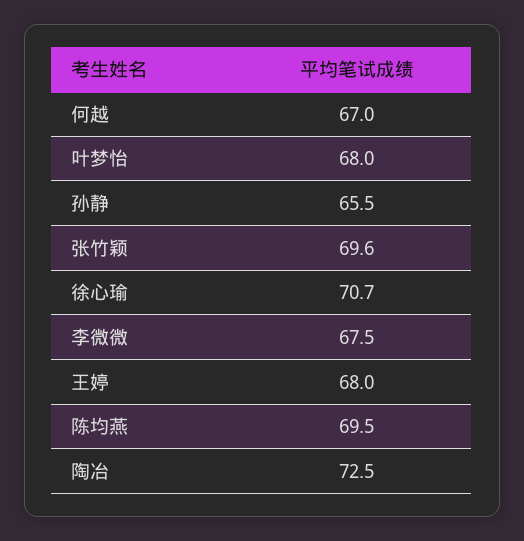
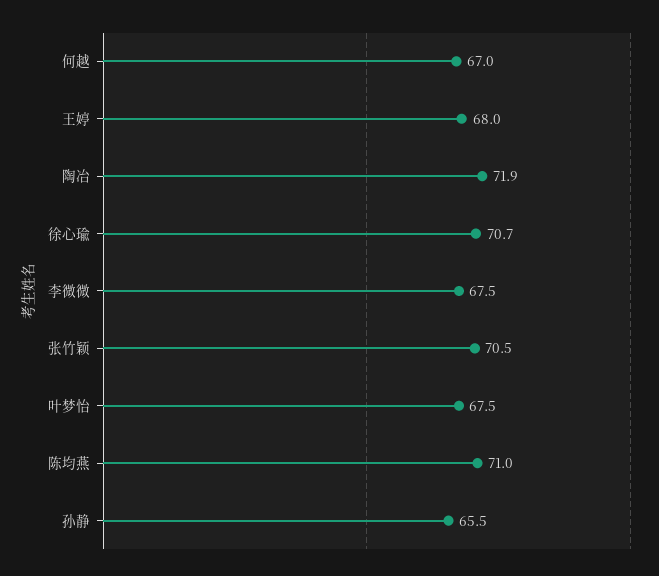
叶梦怡: 68 -> 67.5
张竹颖: 69.6 -> 70.5
陈均燕: 69.5 -> 71
陶冶: 72.5 -> 71.9

